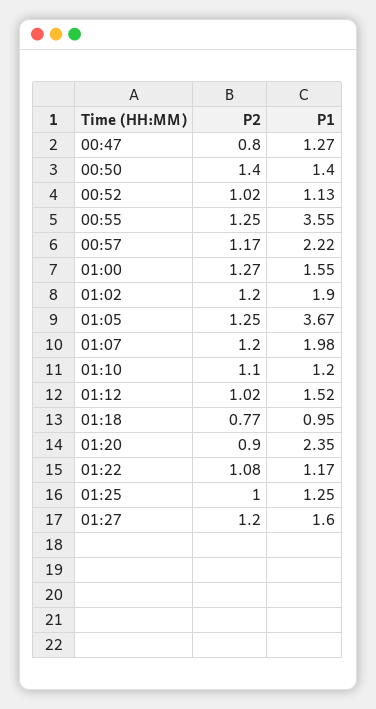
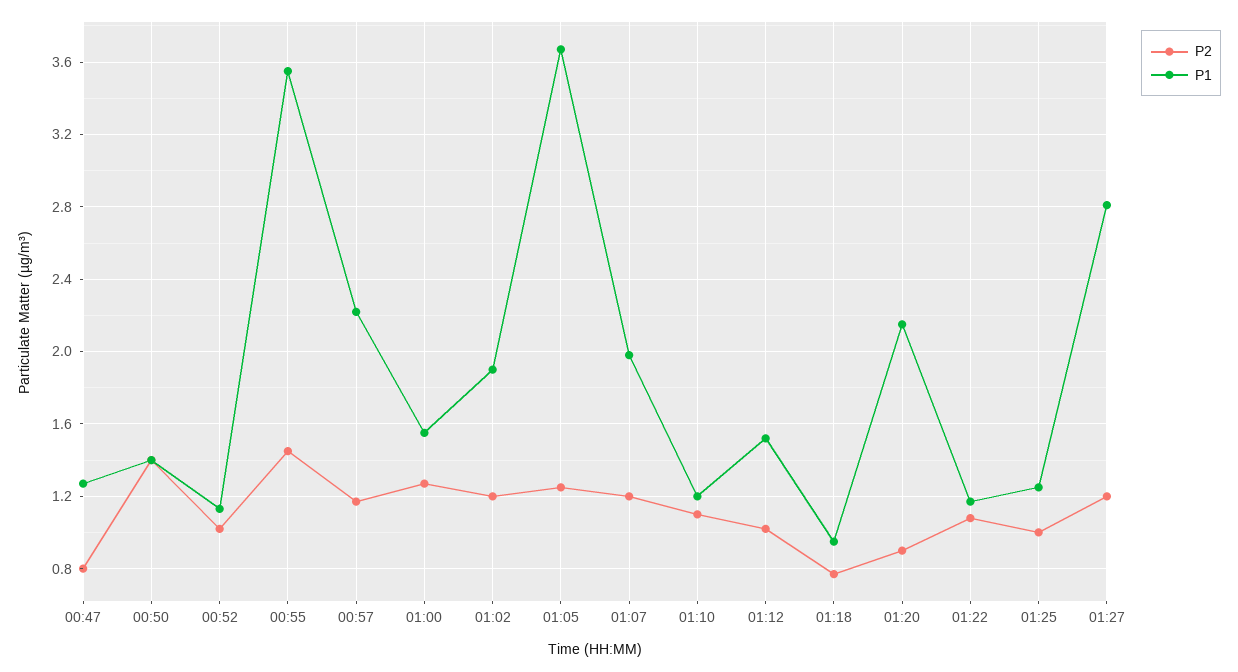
P2, 00:55: 1.25 -> 1.45
P1, 01:20: 2.35 -> 2.15
P1, 01:27: 1.6 -> 2.8

